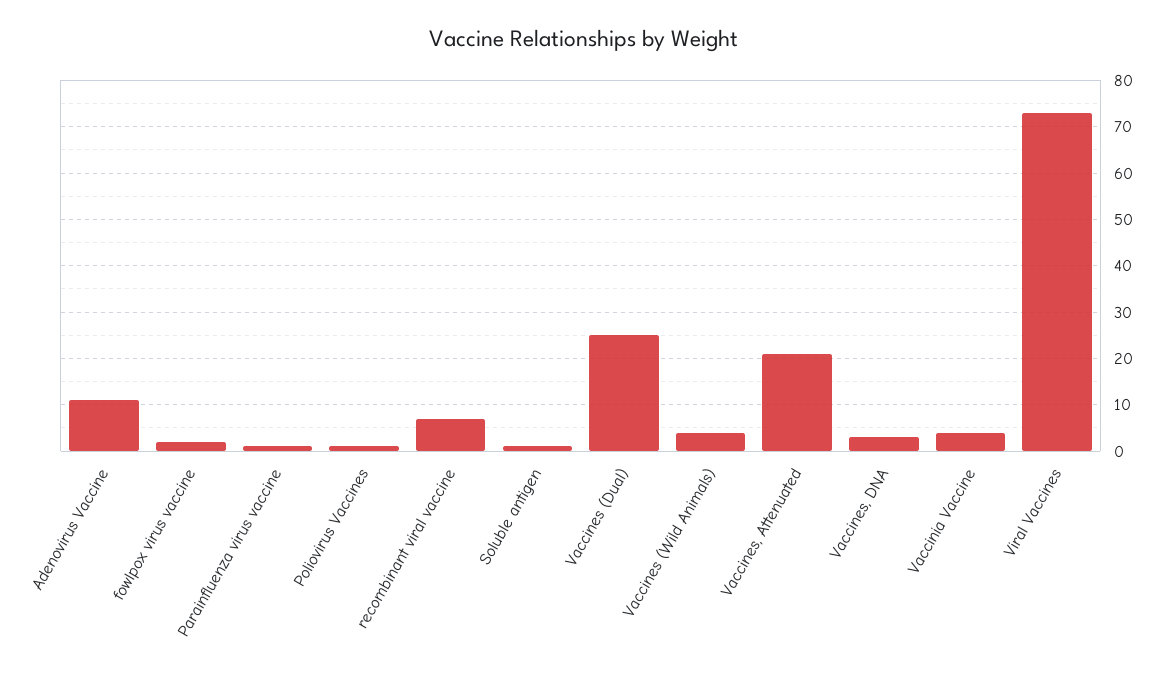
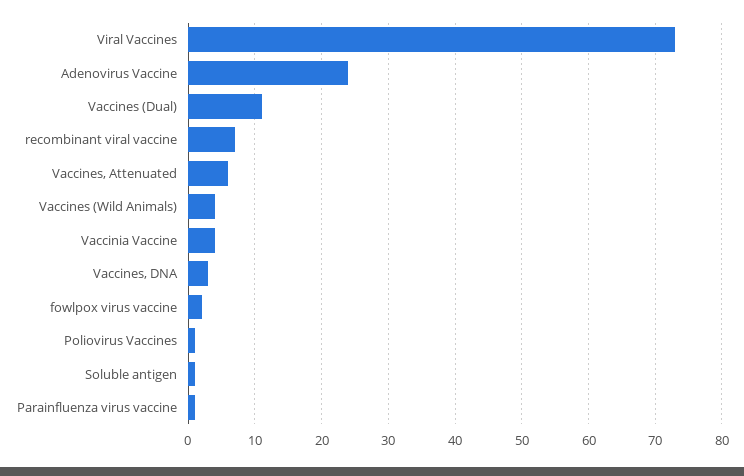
Adenovirus Vaccine: 10 -> 24
Vaccines (Dual): 25 -> 11
Vaccines, Attenuated: 20 -> 6

